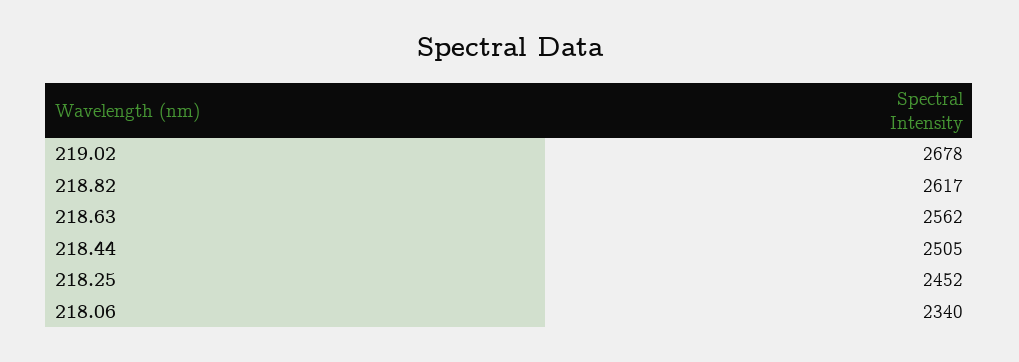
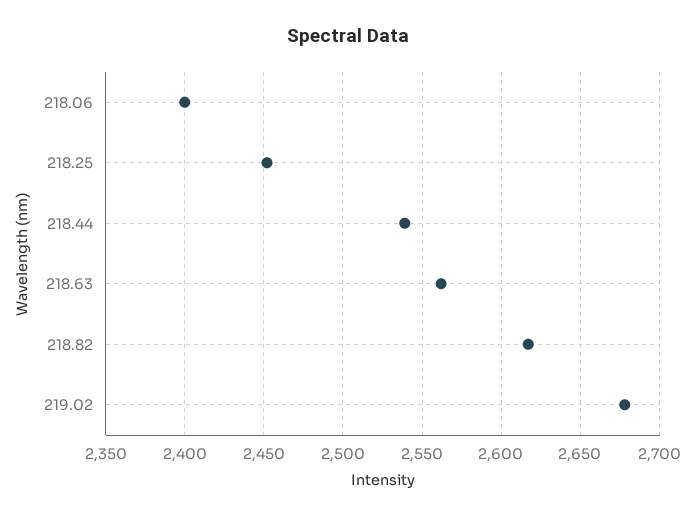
218.44: 2505 -> 2540
218.06: 2340 -> 2400

